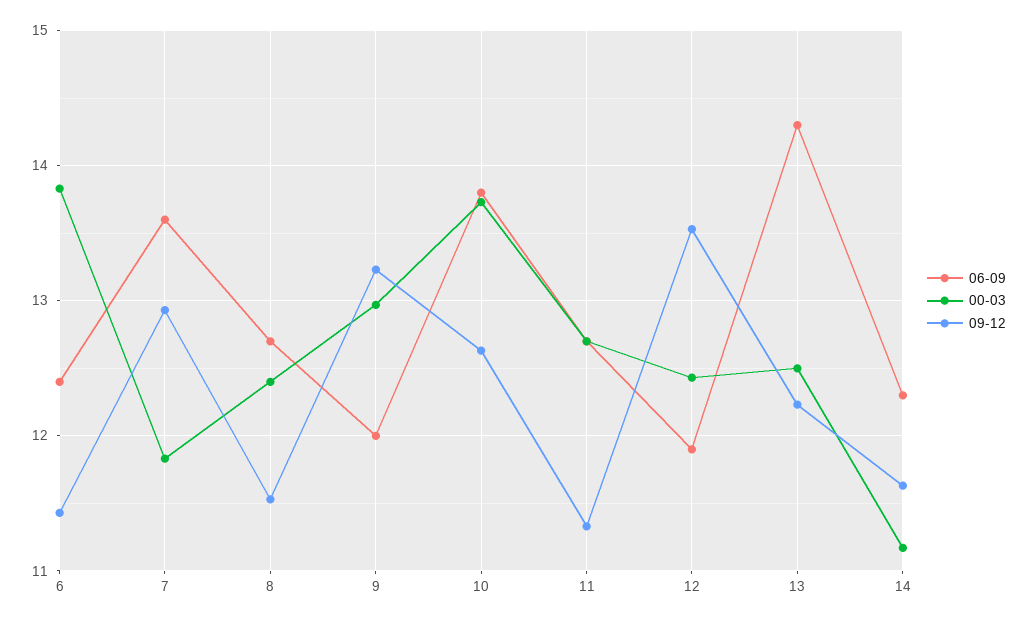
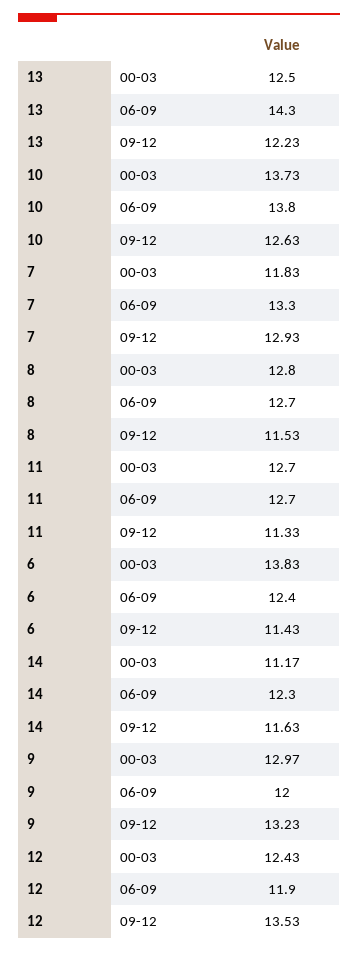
06-09, 7: 13.6 -> 13.3
00-03, 8: 12.4 -> 12.8

